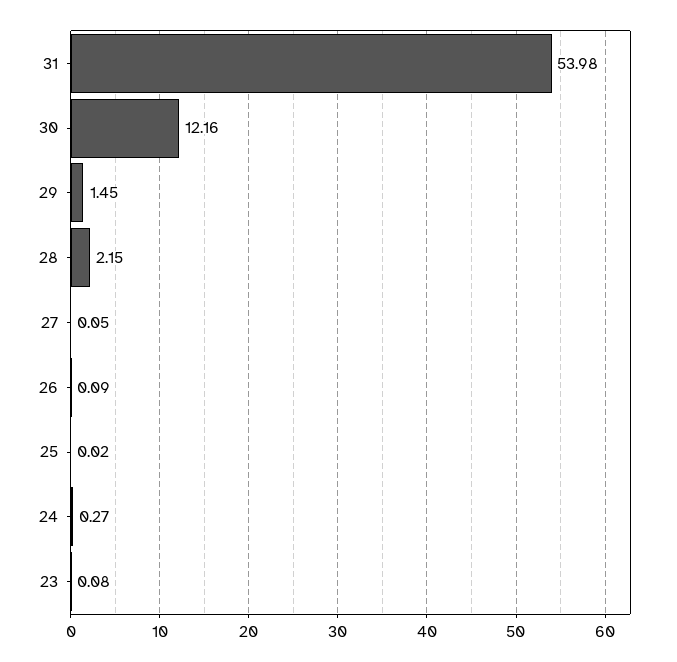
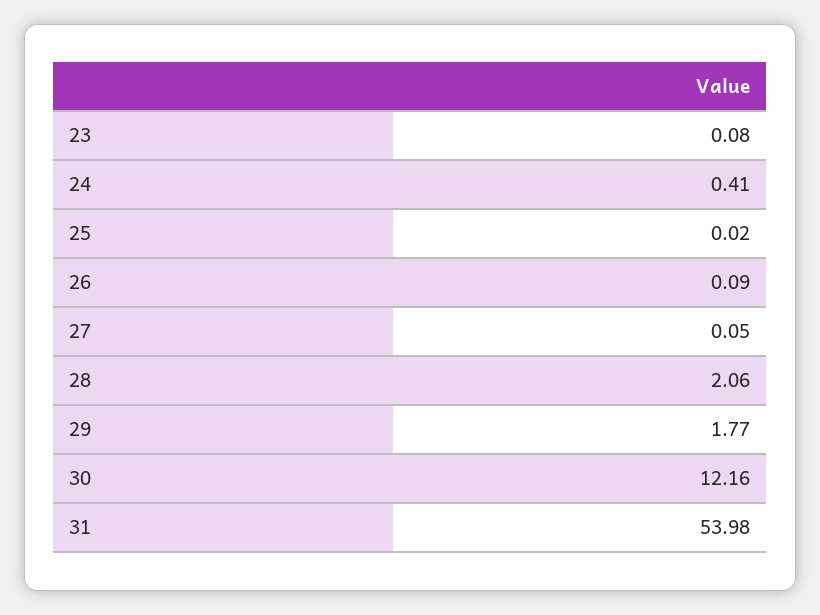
29: 1.45 -> 1.77
28: 2.15 -> 2.06
24: 0.27 -> 0.41

